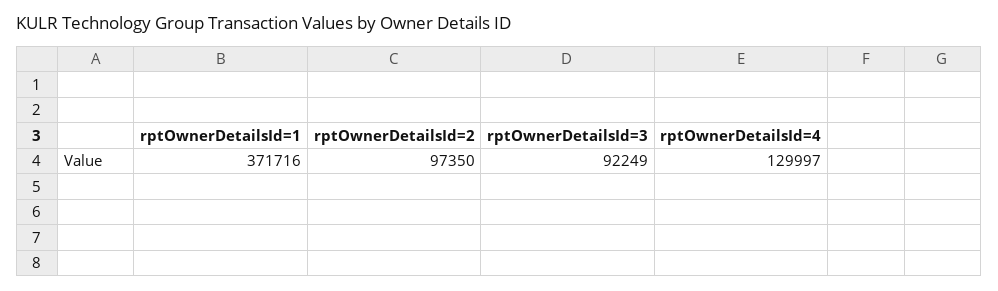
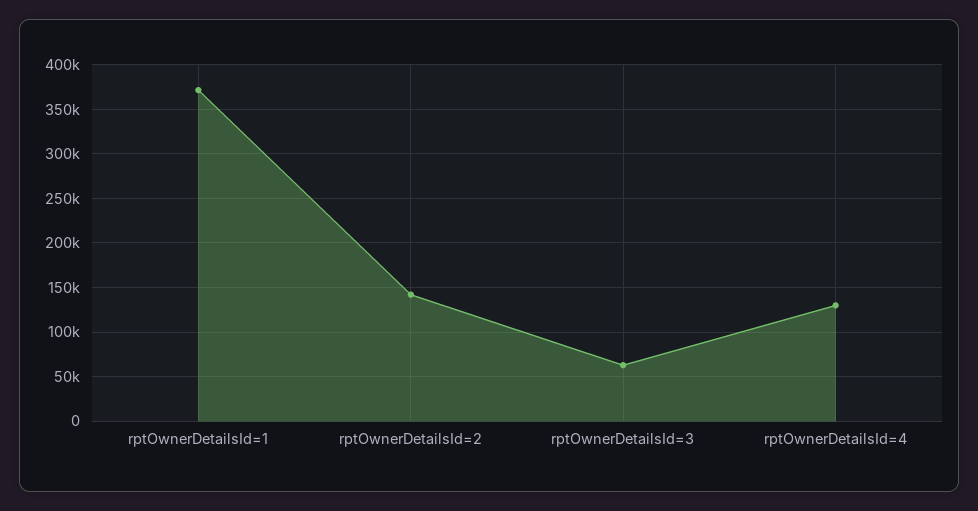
rptOwnerDetailsId=2: 97350 -> 140000
rptOwnerDetailsId=3: 92249 -> 60000

